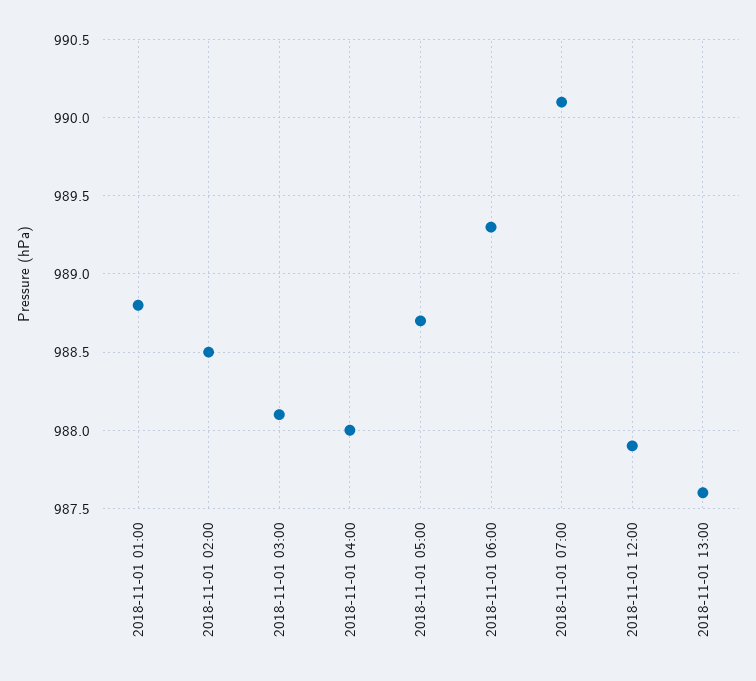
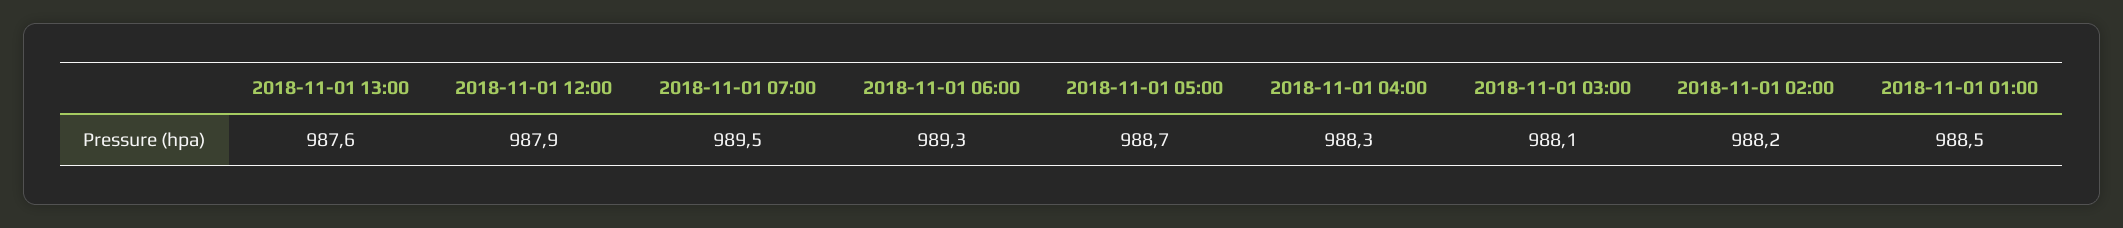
2018-11-01 01:00: 988.8 -> 988.5
2018-11-01 02:00: 988.5 -> 988.2
2018-11-01 04:00: 988 -> 988.3
2018-11-01 07:00: 990.1 -> 989.5

